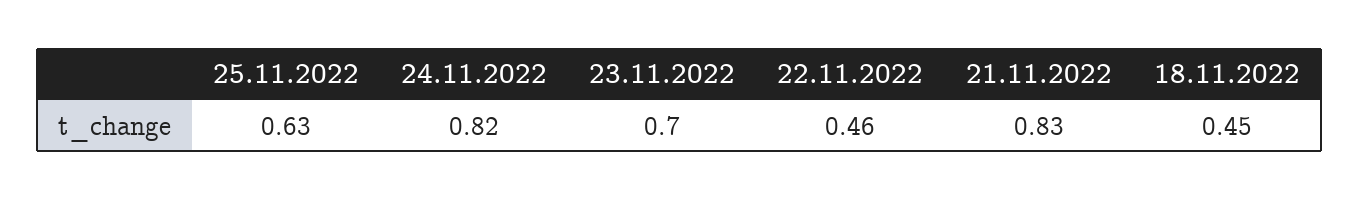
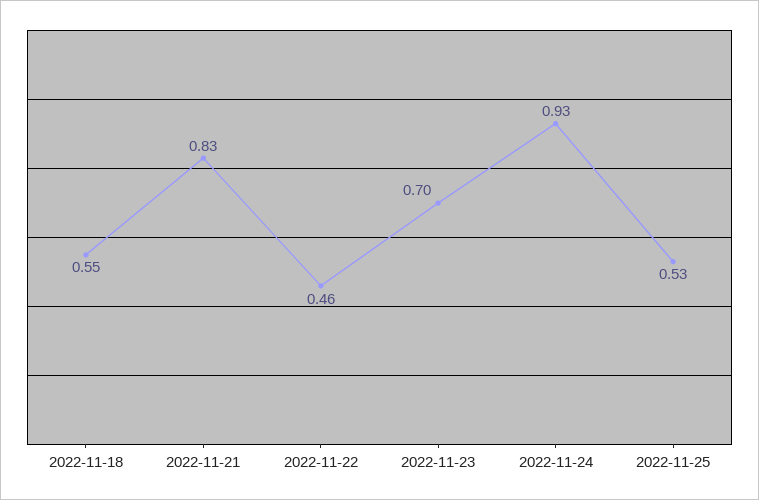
25.11.2022: 0.63 -> 0.53
24.11.2022: 0.82 -> 0.93
18.11.2022: 0.45 -> 0.55

